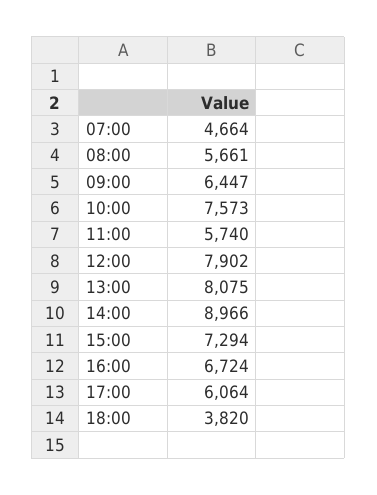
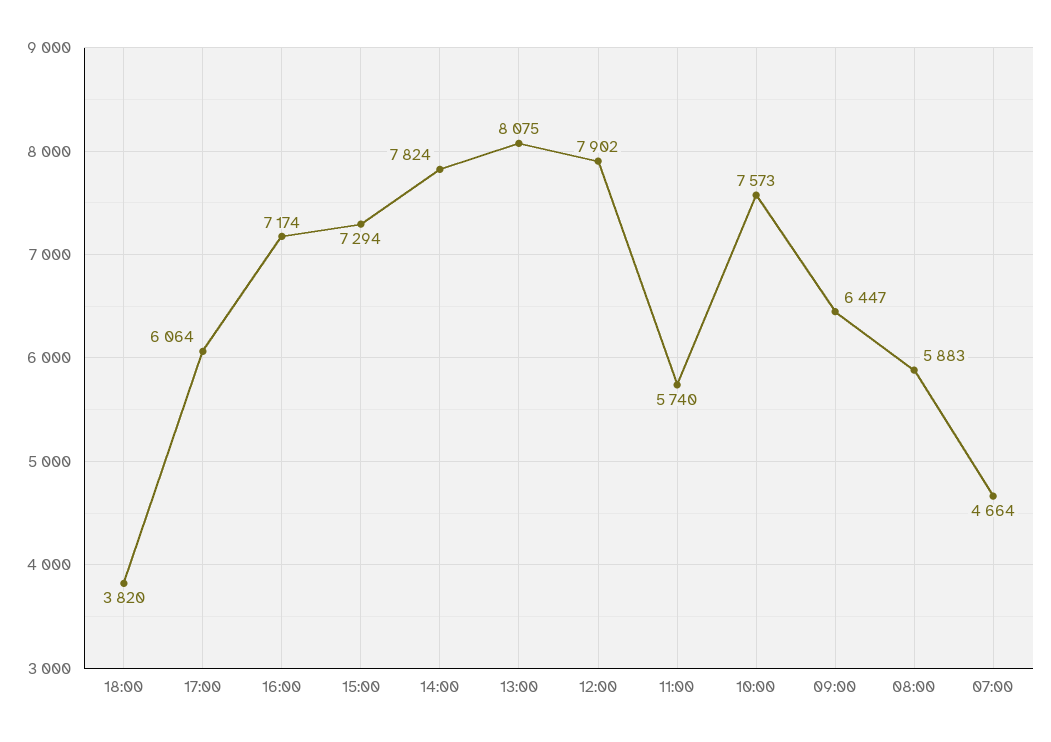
08:00: 5661 -> 5883
14:00: 8966 -> 7824
16:00: 6724 -> 7174

